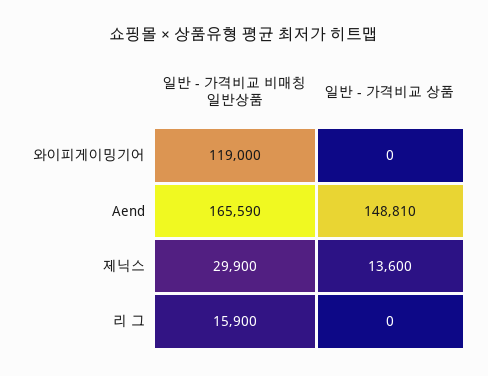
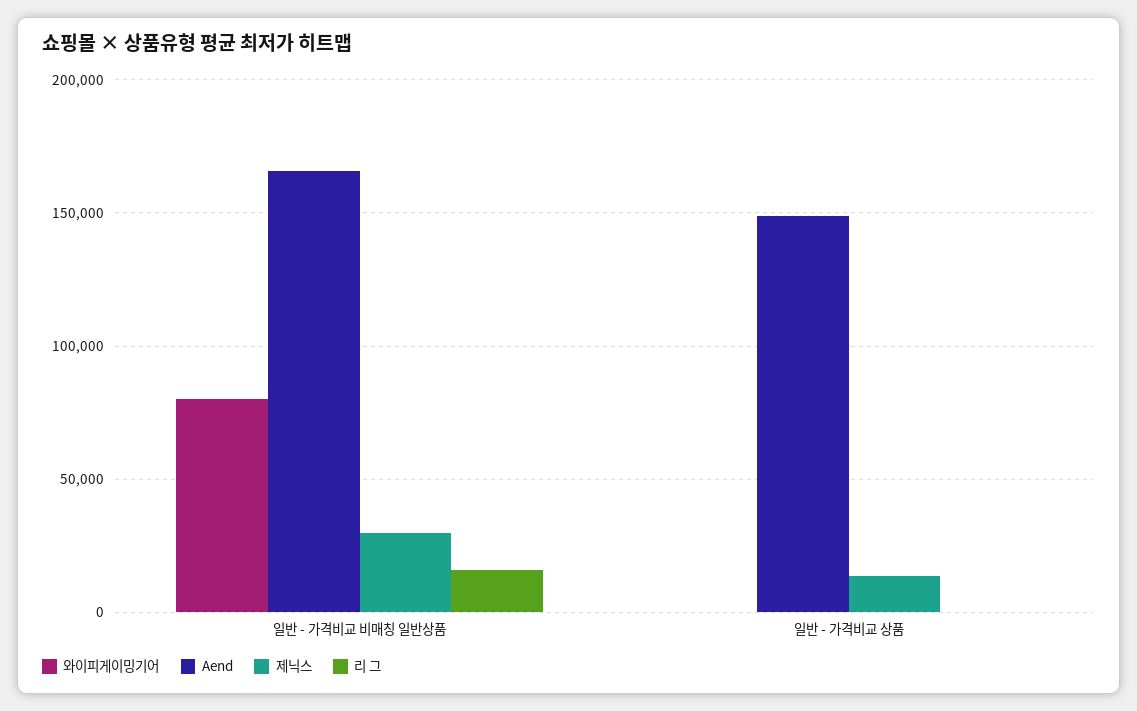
와이피게이밍기어, 일반 - 가격비교 비매칭 일반상품: 119000 -> 80000

